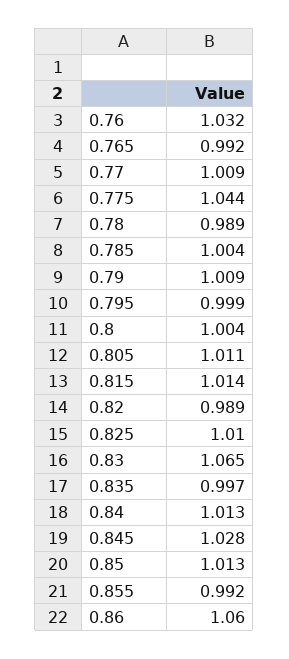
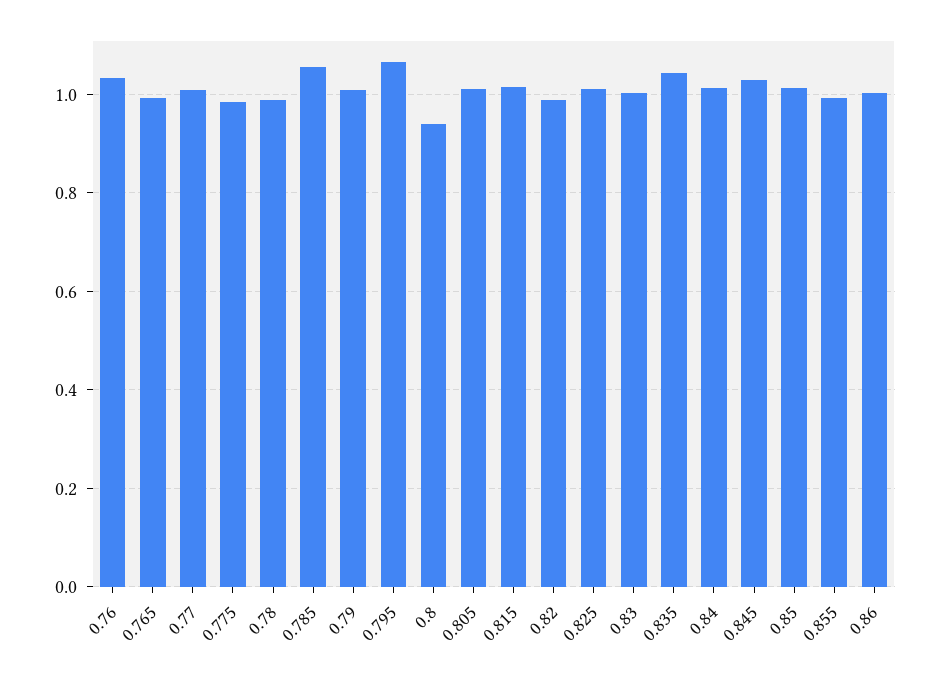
0.775: 1.044 -> 0.98
0.785: 1.004 -> 1.06
0.795: 0.999 -> 1.06
0.8: 1.004 -> 0.94
0.83: 1.065 -> 1
0.835: 0.997 -> 1.04
0.86: 1.06 -> 1

